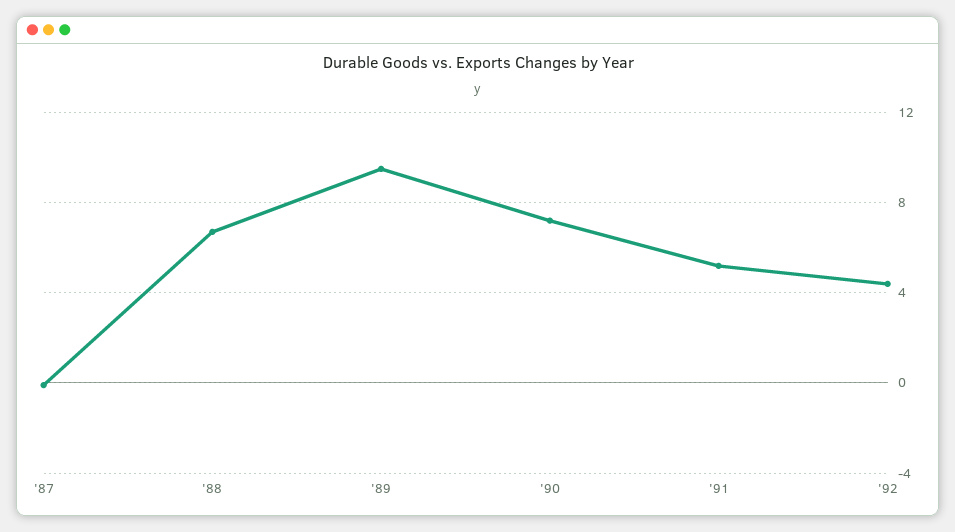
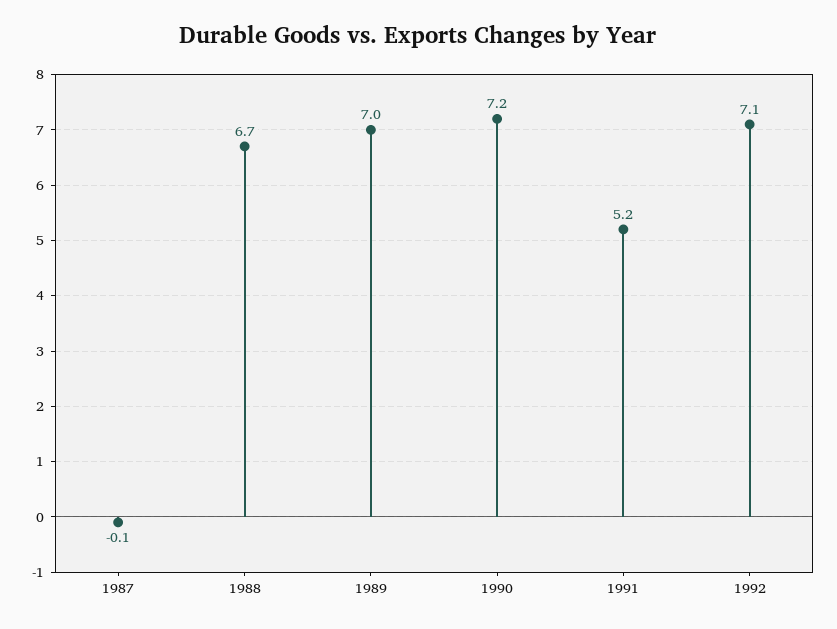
'89: 9.5 -> 7
'92: 4.5 -> 7.1

